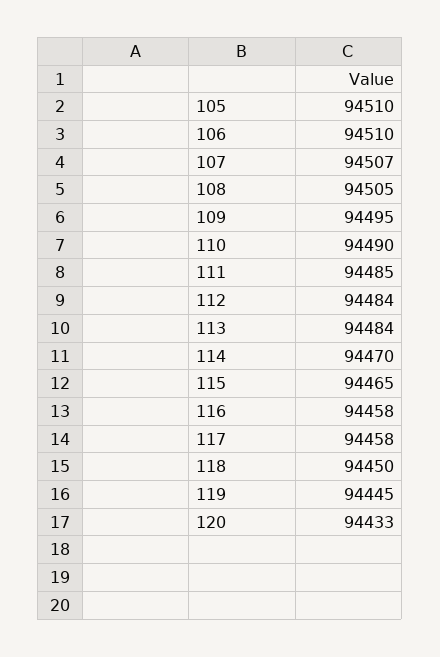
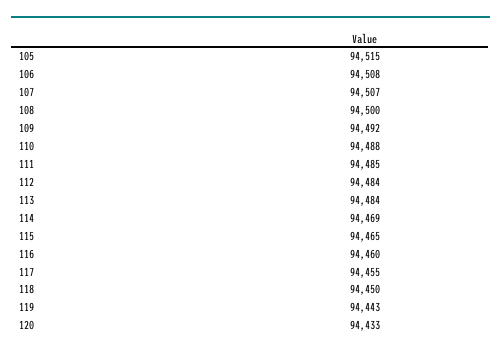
105: 94510 -> 94515
106: 94510 -> 94508
108: 94505 -> 94500
109: 94495 -> 94492
110: 94490 -> 94488
114: 94470 -> 94469
116: 94458 -> 94460
117: 94458 -> 94455
119: 94445 -> 94443

